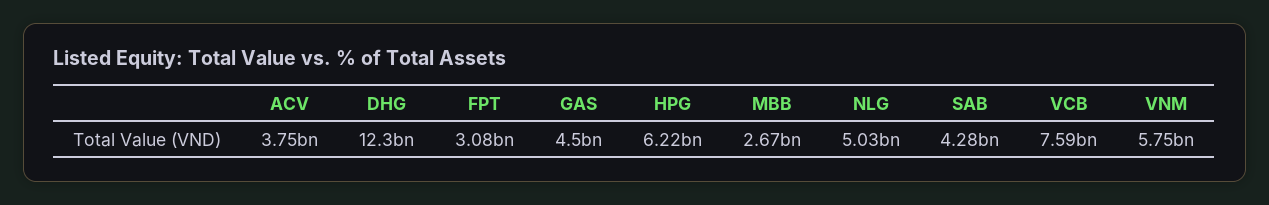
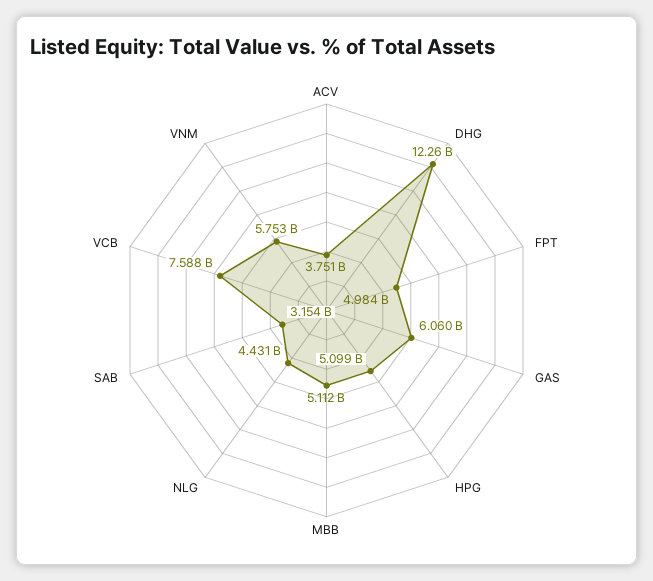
FPT: 3080000000 -> 4984000000
GAS: 4500000000 -> 6060000000
HPG: 6220000000 -> 5099000000
MBB: 2670000000 -> 5112000000
NLG: 5030000000 -> 4431000000
SAB: 4280000000 -> 3154000000

